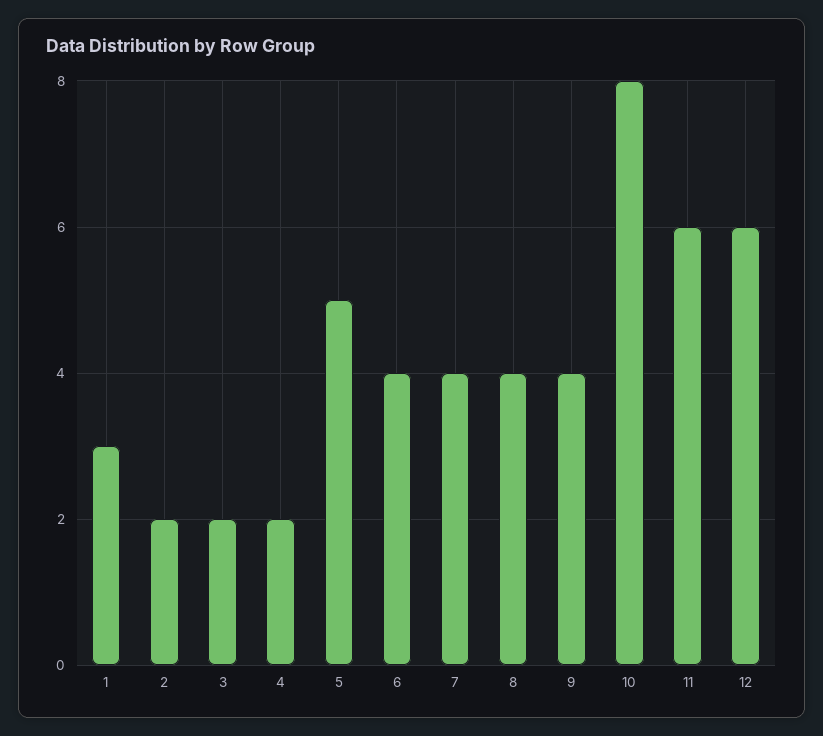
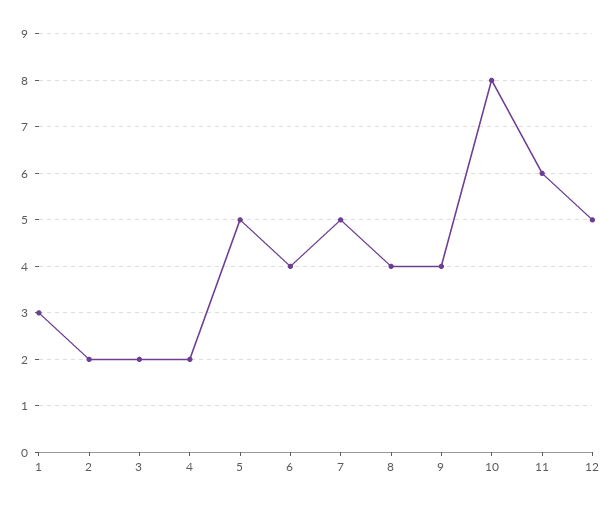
7: 4 -> 5
12: 6 -> 5

